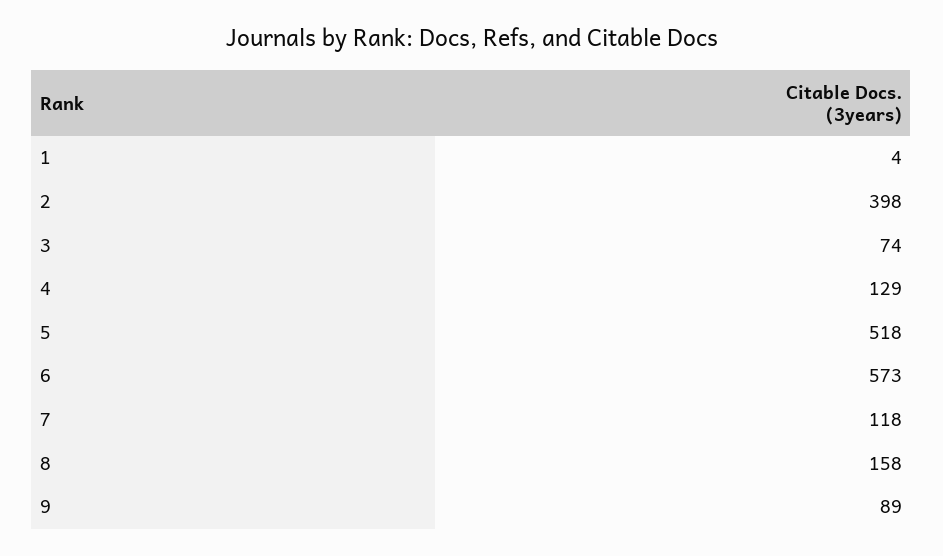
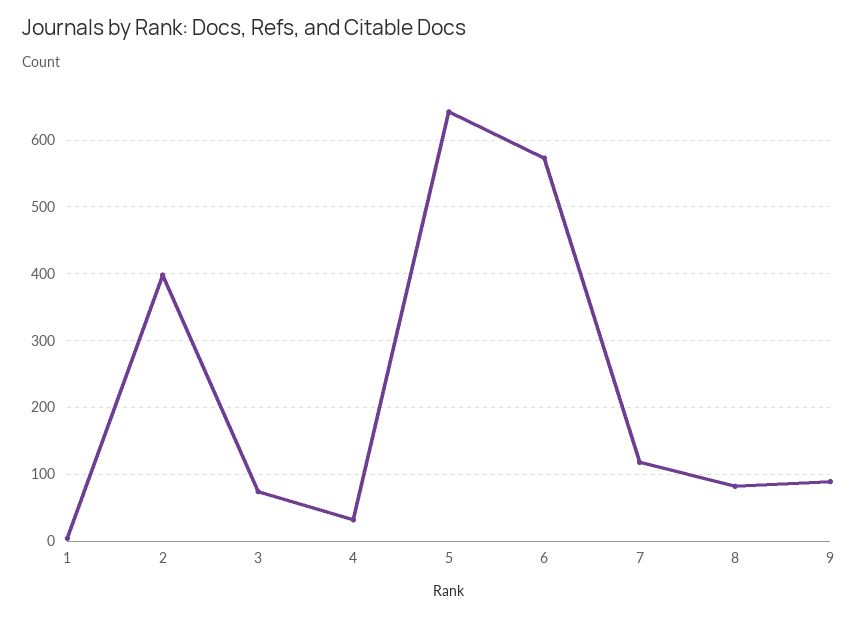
4: 129 -> 30
5: 518 -> 640
8: 158 -> 80

